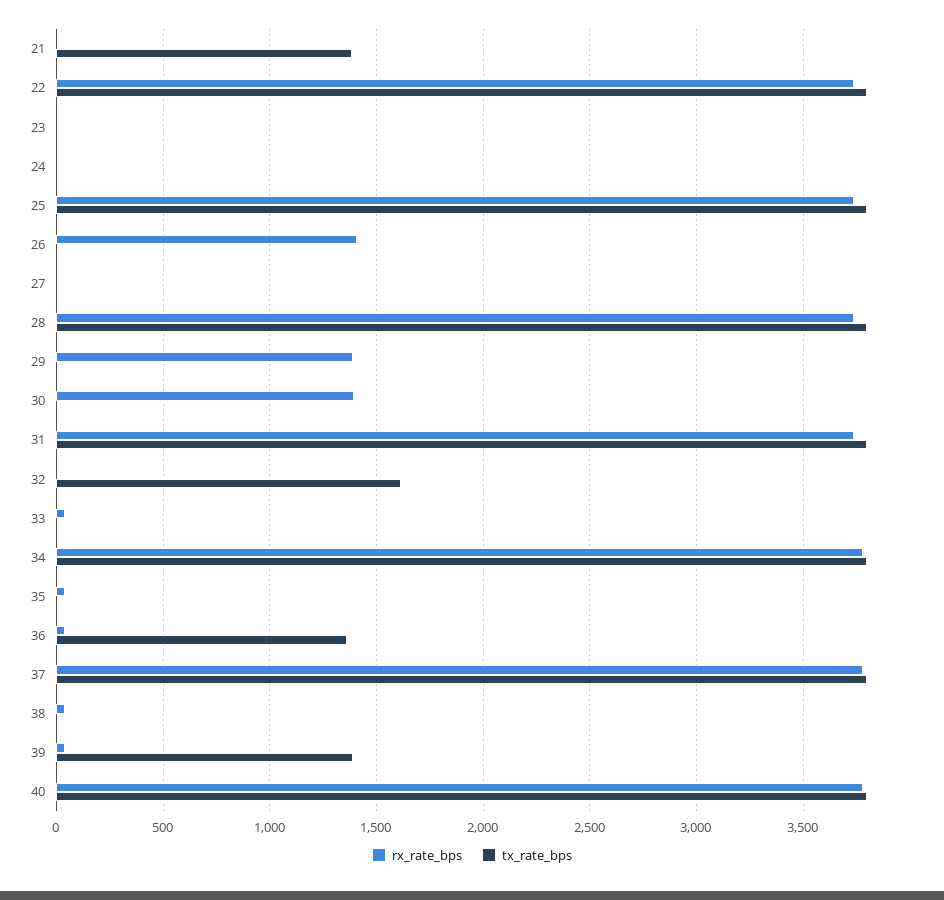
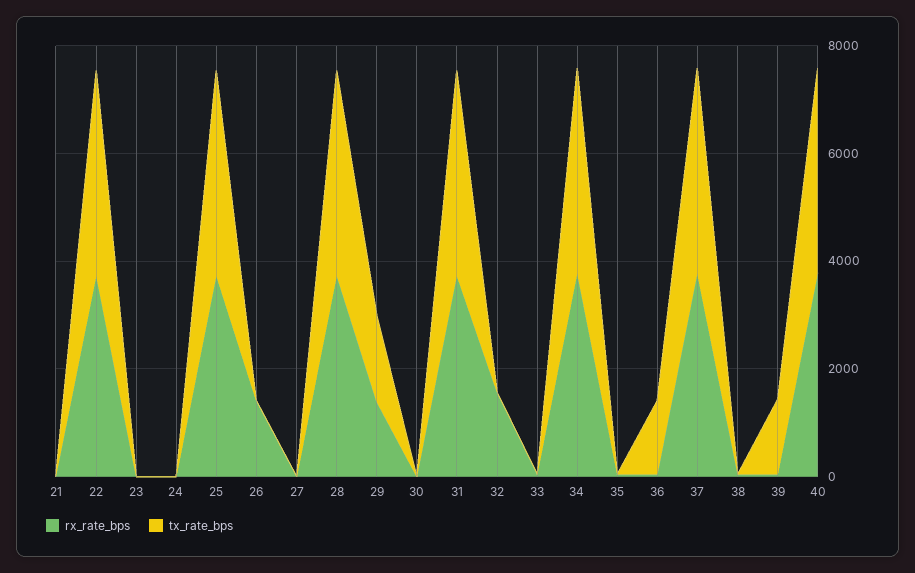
tx_rate_bps, 21: 1400 -> 0
tx_rate_bps, 29: 0 -> 1500
rx_rate_bps, 30: 1400 -> 0
rx_rate_bps, 32: 0 -> 1500
tx_rate_bps, 32: 1600 -> 0

